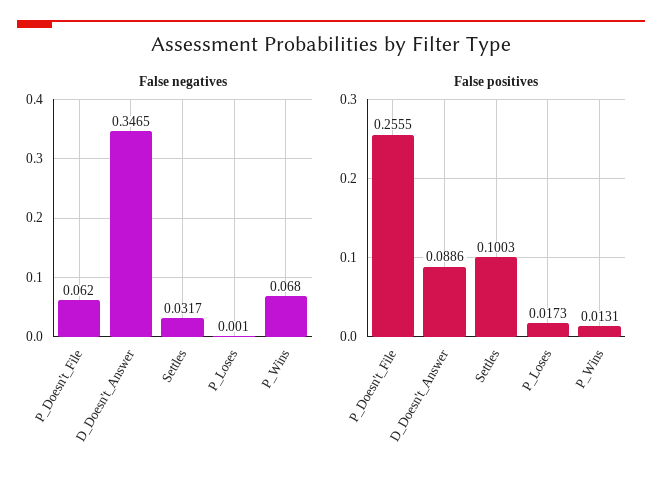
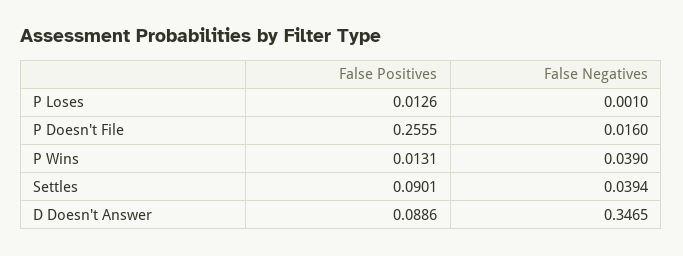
False negatives, P_Doesn't_File: 0.062 -> 0.016
False negatives, Settles: 0.0317 -> 0.0394
False negatives, P_Wins: 0.068 -> 0.039
False positives, Settles: 0.1003 -> 0.0901
False positives, P_Loses: 0.0173 -> 0.0126

